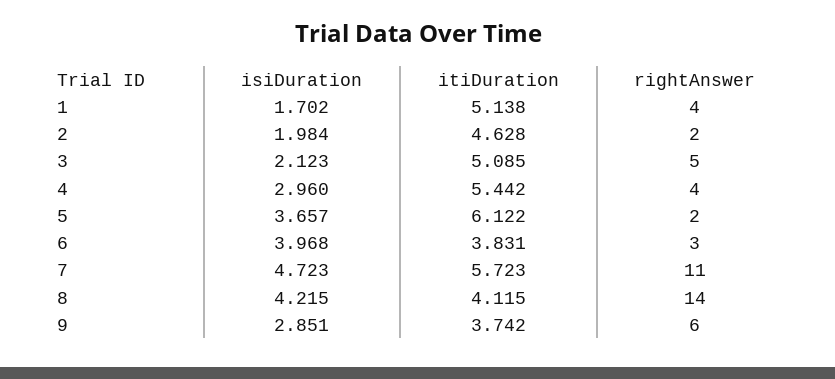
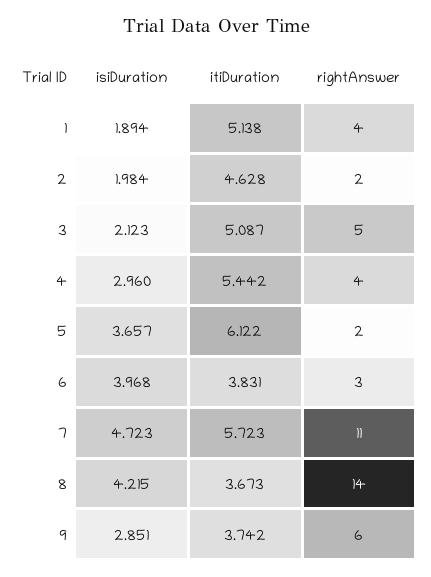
isiDuration, 1: 1.702 -> 1.894
itiDuration, 3: 5.085 -> 5.087
itiDuration, 8: 4.115 -> 3.673

